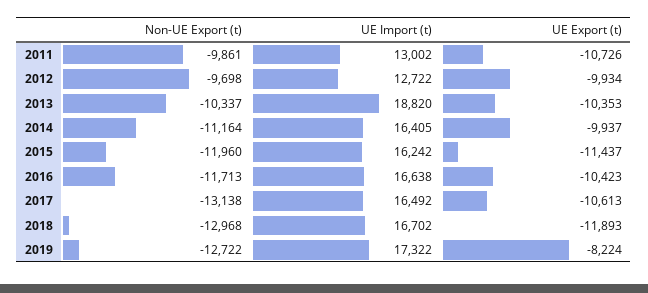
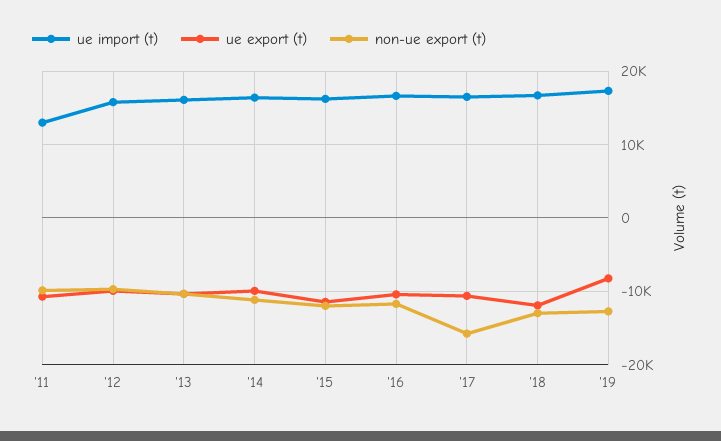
UE Import (t), 2012: 12722 -> 16000
UE Import (t), 2013: 18820 -> 16000
Non-UE Export (t), 2017: -13138 -> -16000

